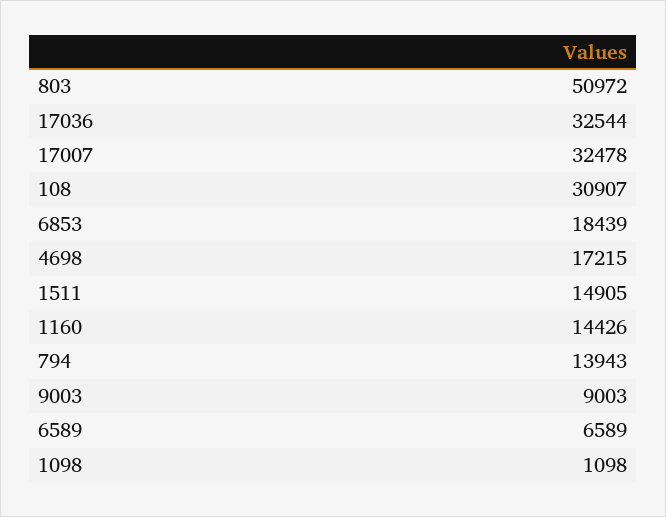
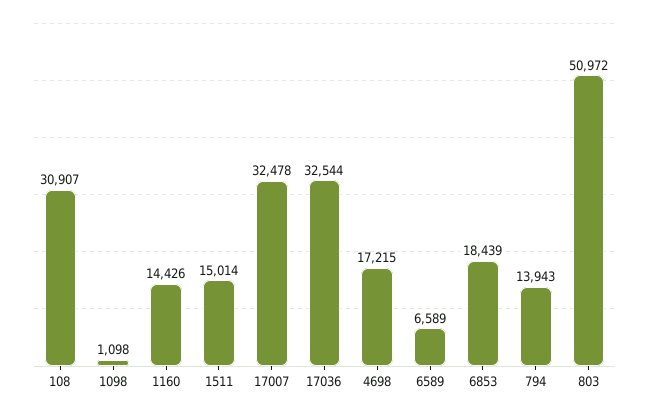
1511: 14905 -> 15014
9003: 9003 -> none

